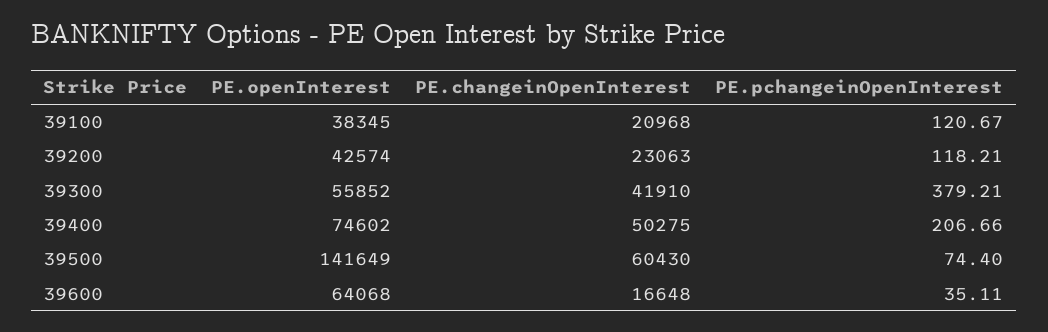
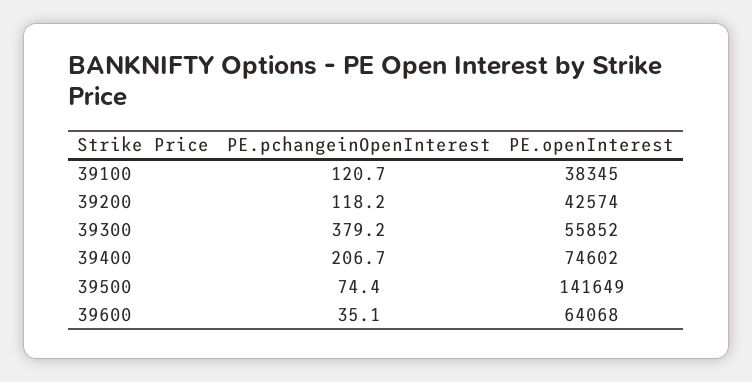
PE.changeinOpenInterest, 39100: 20968 -> none
PE.changeinOpenInterest, 39200: 23063 -> none
PE.changeinOpenInterest, 39300: 41910 -> none
PE.changeinOpenInterest, 39400: 50275 -> none
PE.changeinOpenInterest, 39500: 60430 -> none
PE.changeinOpenInterest, 39600: 16648 -> none

